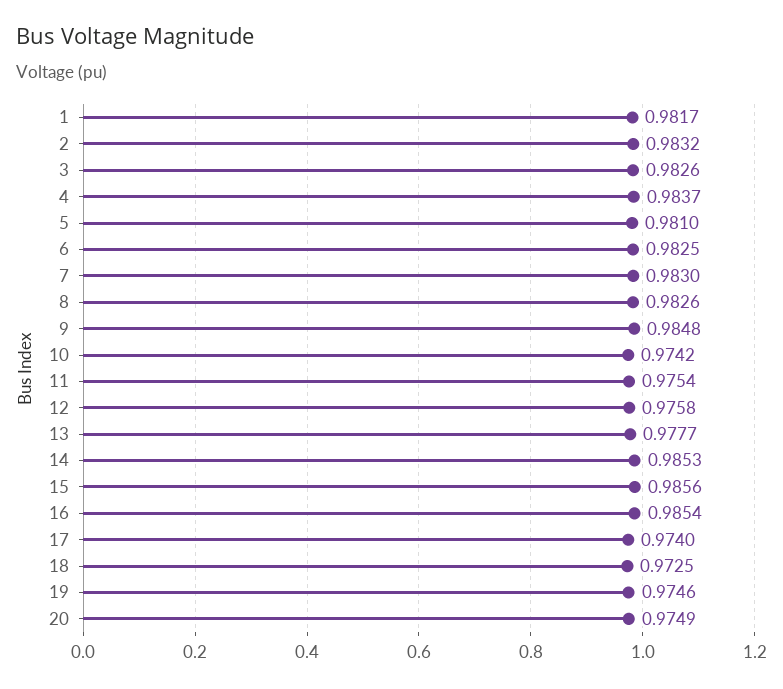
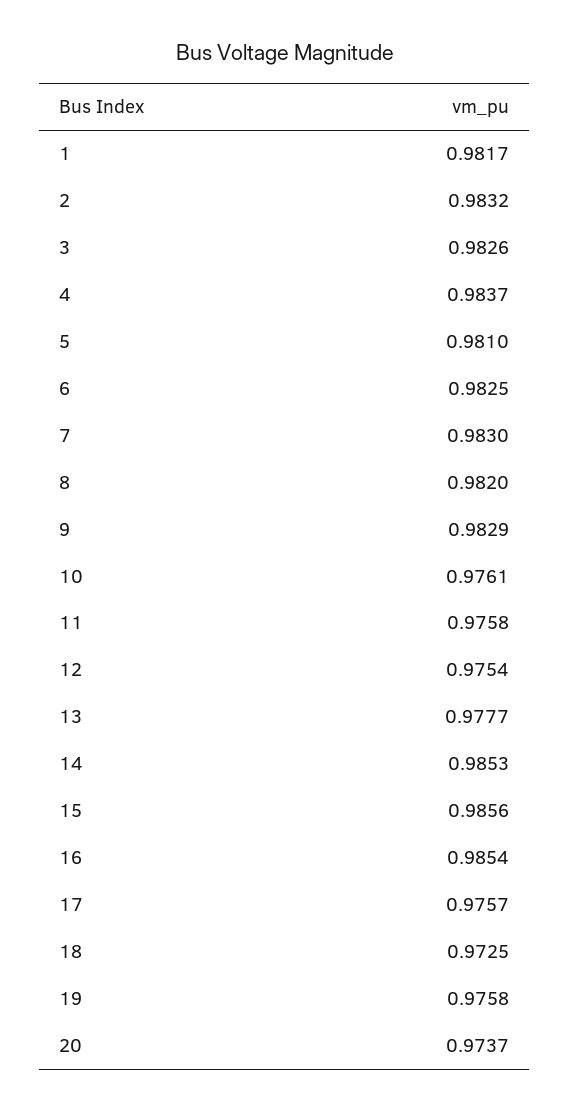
8: 0.9826 -> 0.982
9: 0.9848 -> 0.9829
10: 0.9742 -> 0.9761
11: 0.9754 -> 0.9758
12: 0.9758 -> 0.9754
17: 0.974 -> 0.9757
19: 0.9746 -> 0.9758
20: 0.9749 -> 0.9737

